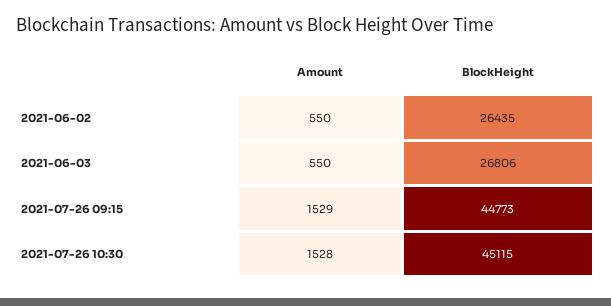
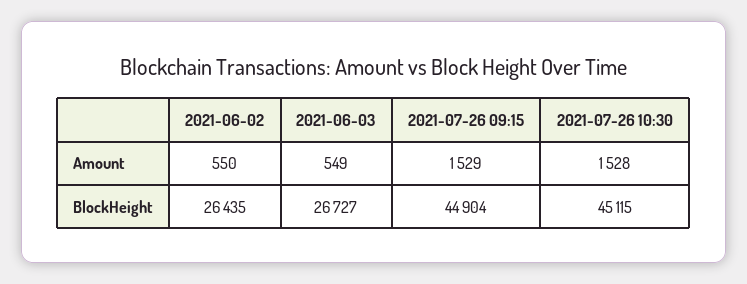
Amount, 2021-06-03: 550 -> 549
BlockHeight, 2021-06-03: 26806 -> 26727
BlockHeight, 2021-07-26 09:15: 44773 -> 44904

